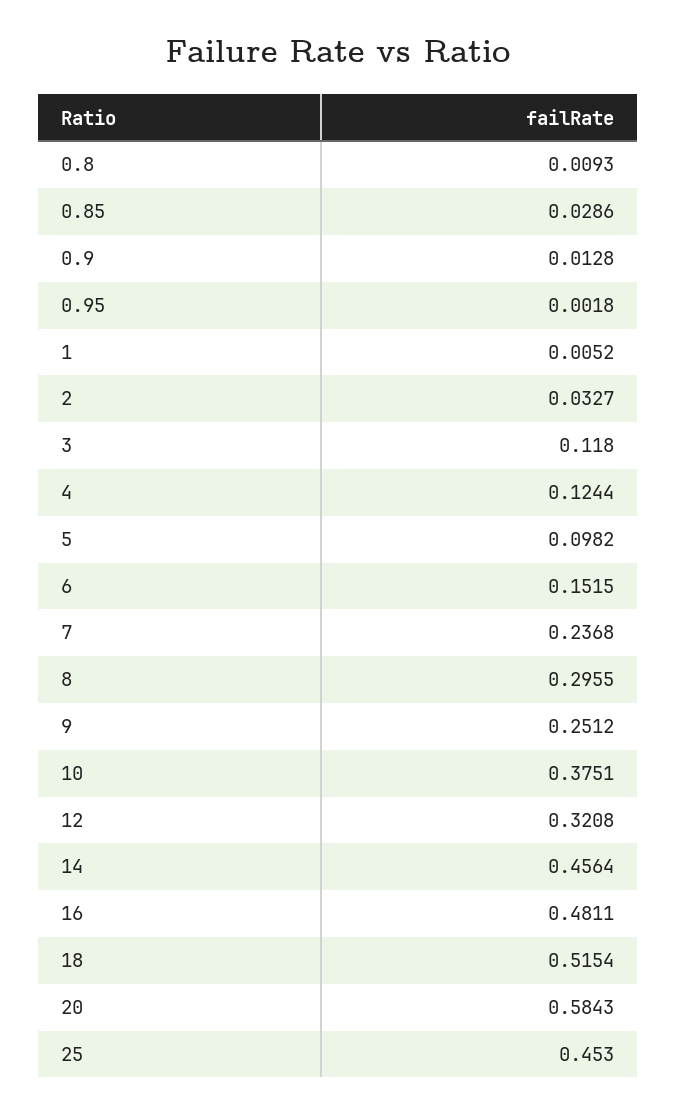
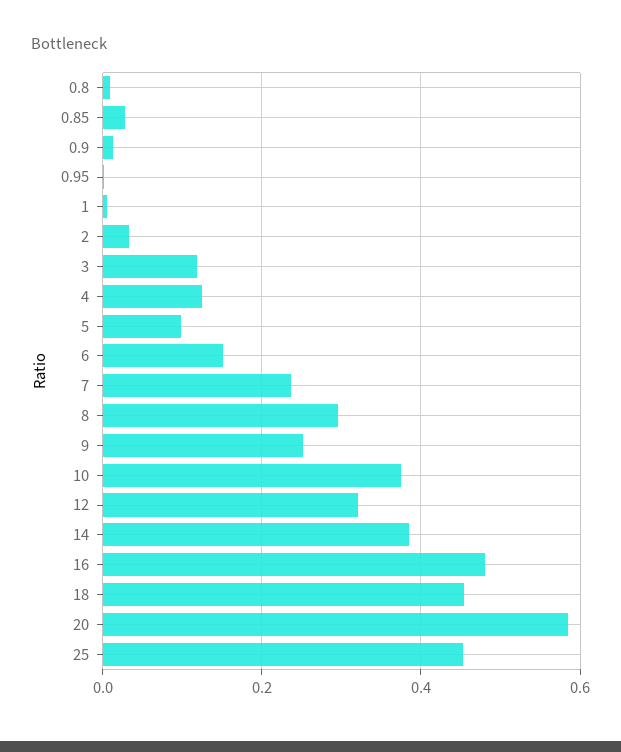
14: 0.4564 -> 0.38
18: 0.5154 -> 0.46

